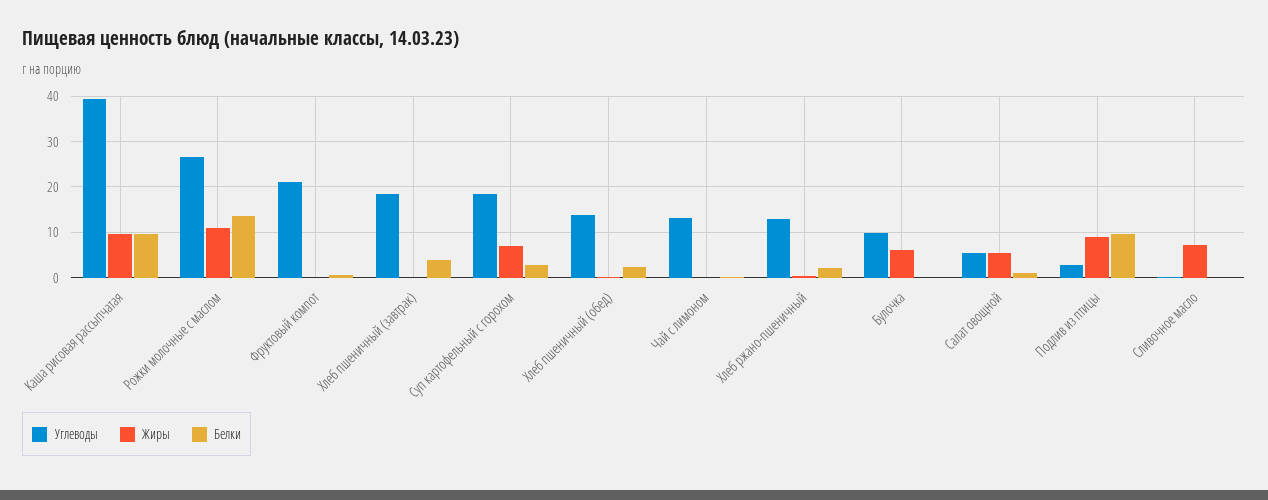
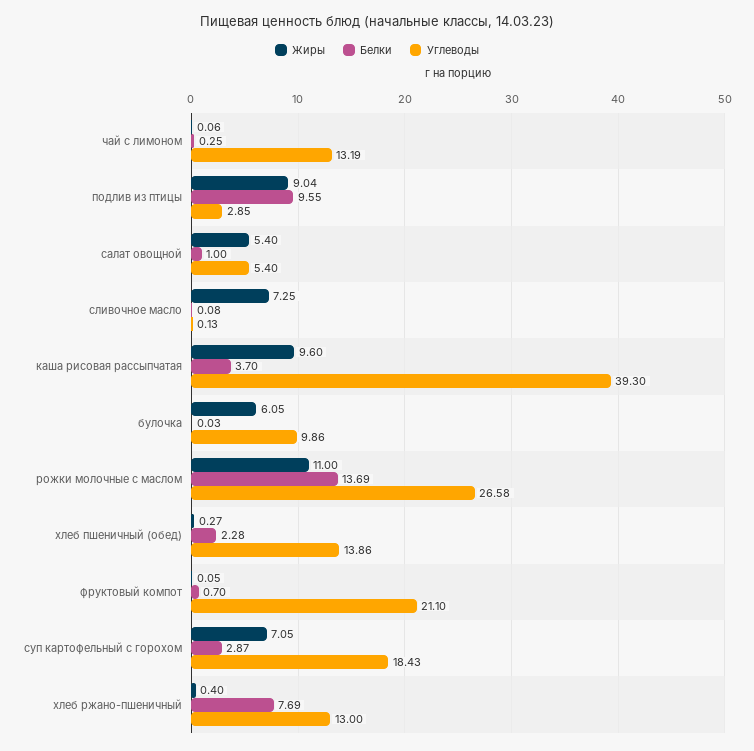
Белки, Каша рисовая рассыпчатая: 10 -> 3.7
Углеводы, Хлеб пшеничный (завтрак): 18 -> none
Жиры, Хлеб пшеничный (завтрак): 0 -> none
Белки, Хлеб пшеничный (завтрак): 4 -> none
Белки, Хлеб ржано-пшеничный: 2 -> 7.69

